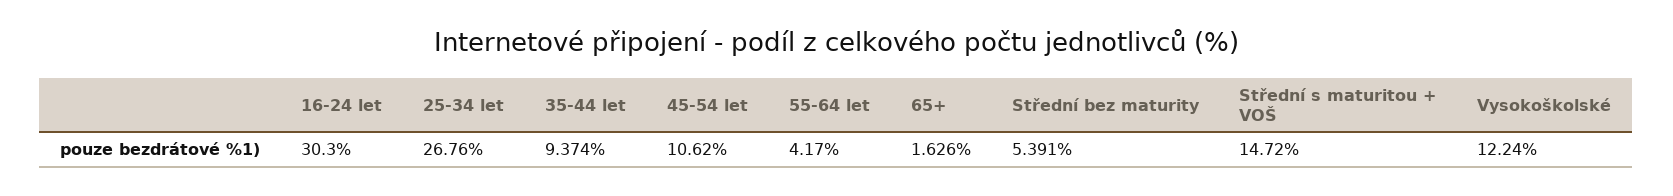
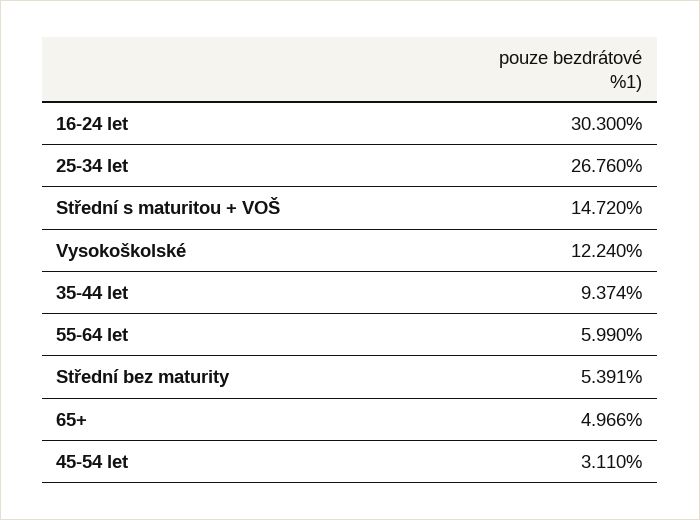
45-54 let: 10.62 -> 3.11
55-64 let: 4.17 -> 5.99
65+: 1.626 -> 4.966

